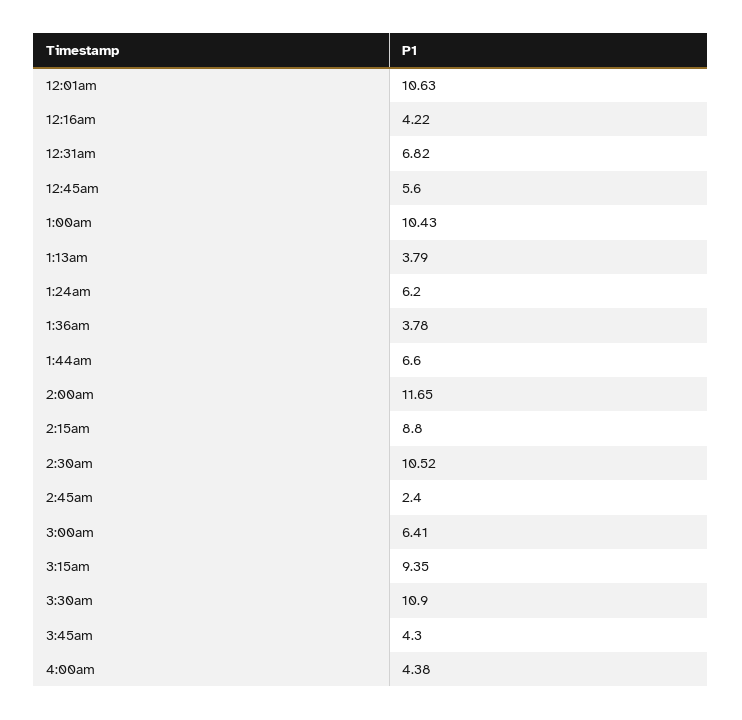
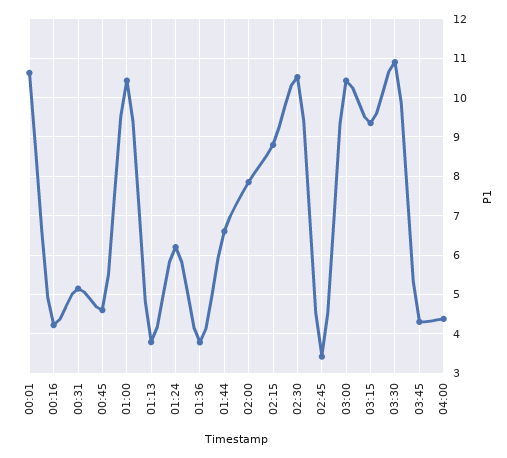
12:31am: 6.82 -> 5.2
12:45am: 5.6 -> 4.6
2:00am: 11.65 -> 7.8
2:45am: 2.4 -> 3.4
3:00am: 6.41 -> 10.4

